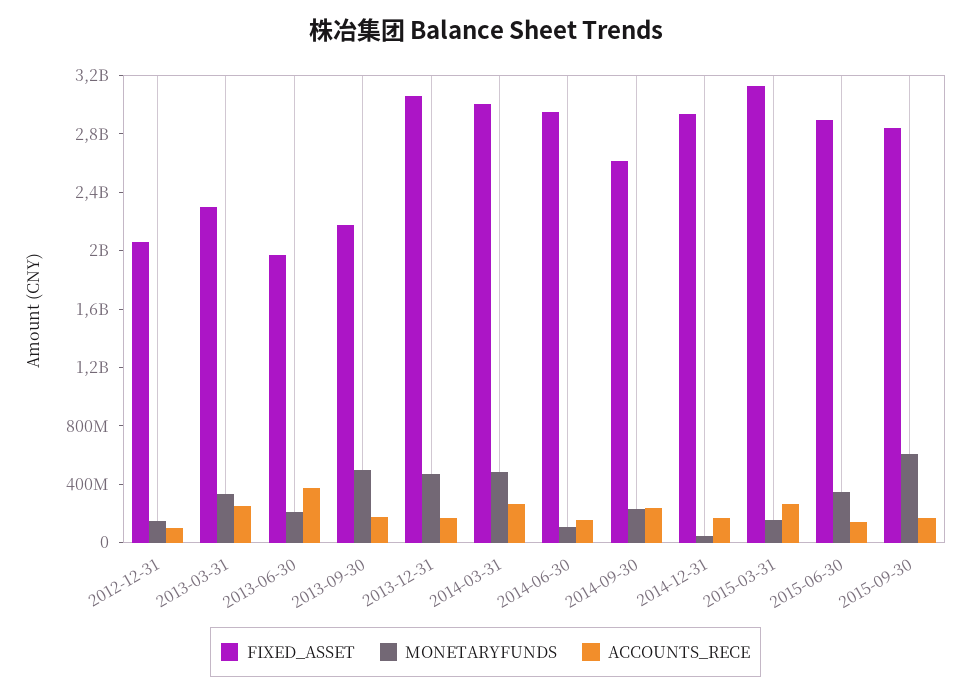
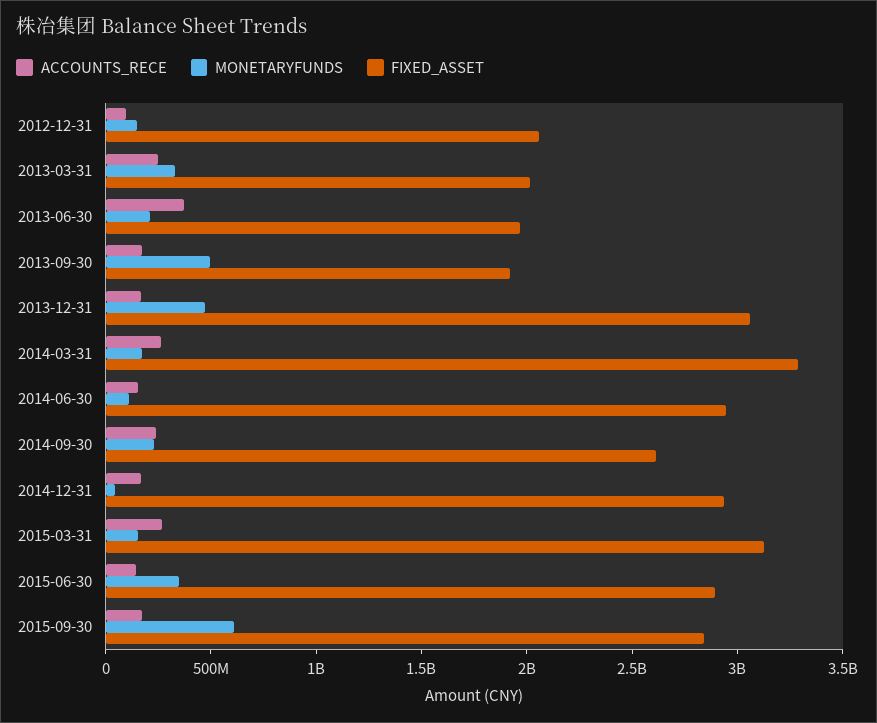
FIXED_ASSET, 2013-03-31: 2300000000 -> 2000000000
FIXED_ASSET, 2013-09-30: 2200000000 -> 1900000000
FIXED_ASSET, 2014-03-31: 3000000000 -> 3300000000
MONETARYFUNDS, 2014-03-31: 500000000 -> 200000000

